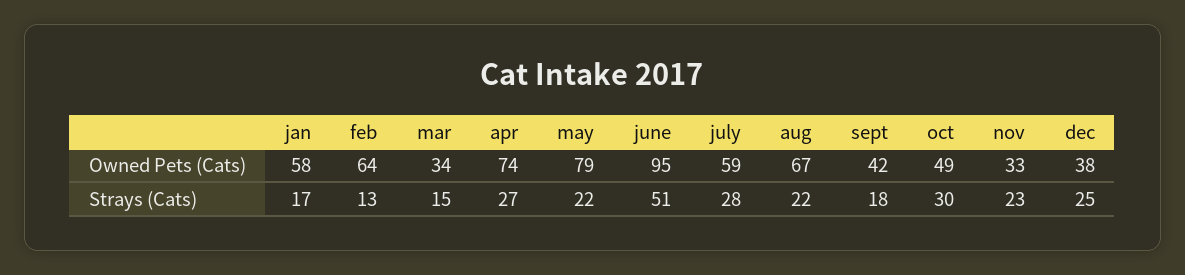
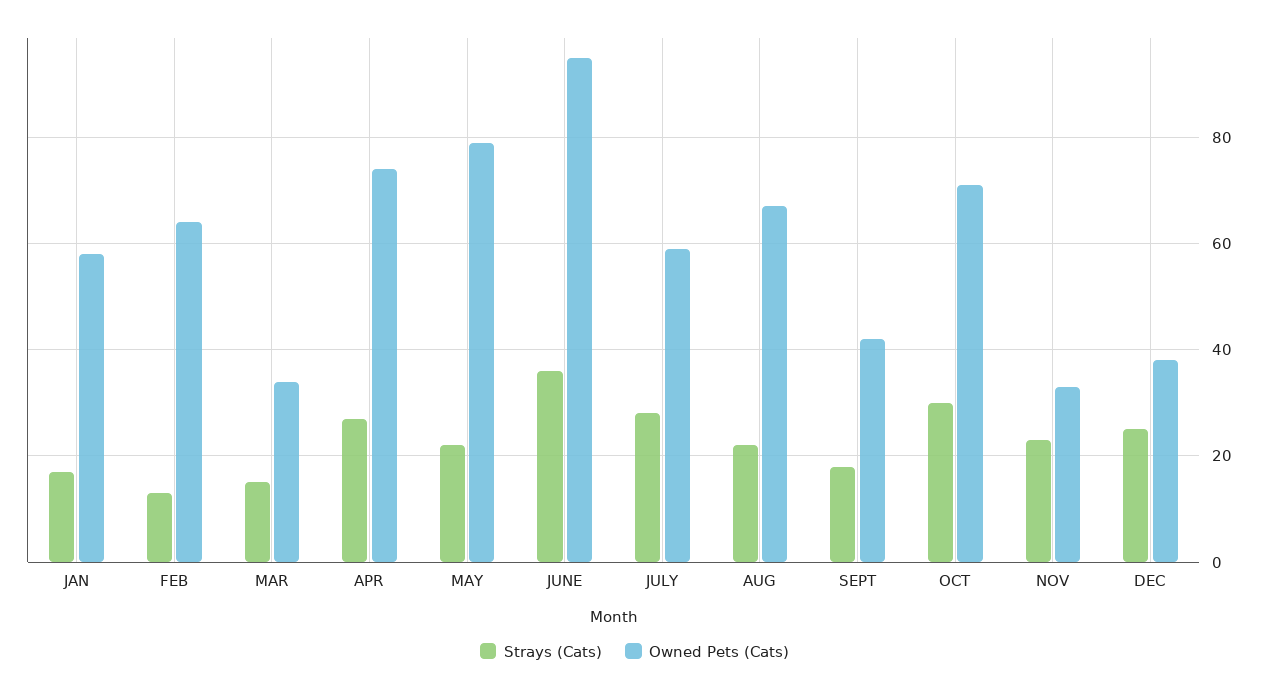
Owned Pets (Cats), oct: 49 -> 70
Strays (Cats), june: 51 -> 35

